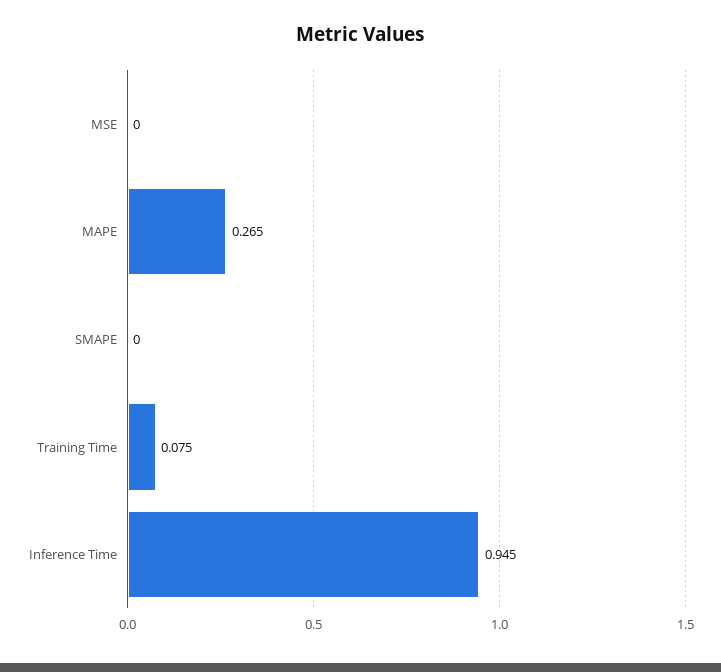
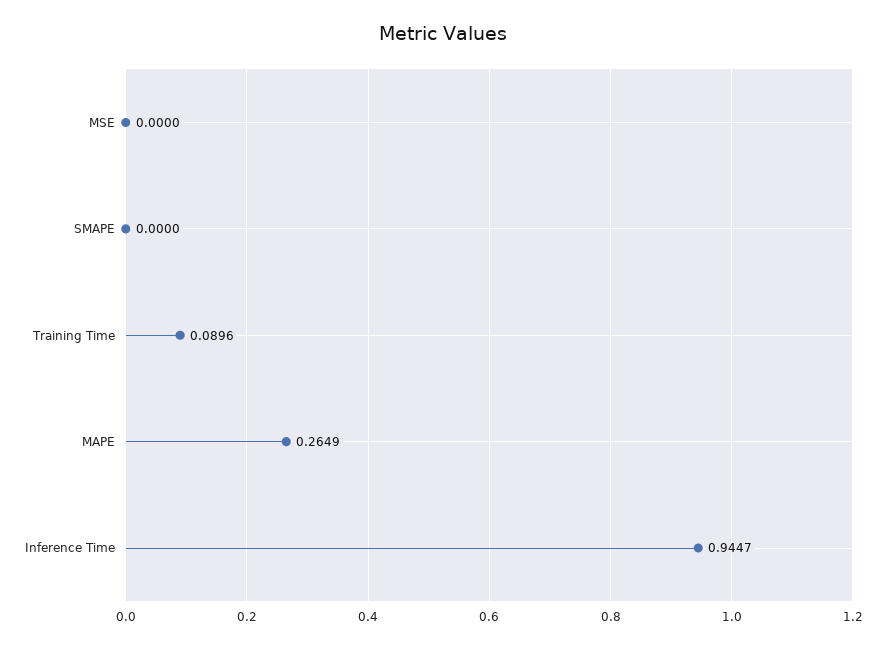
Training Time: 0.075 -> 0.0896

